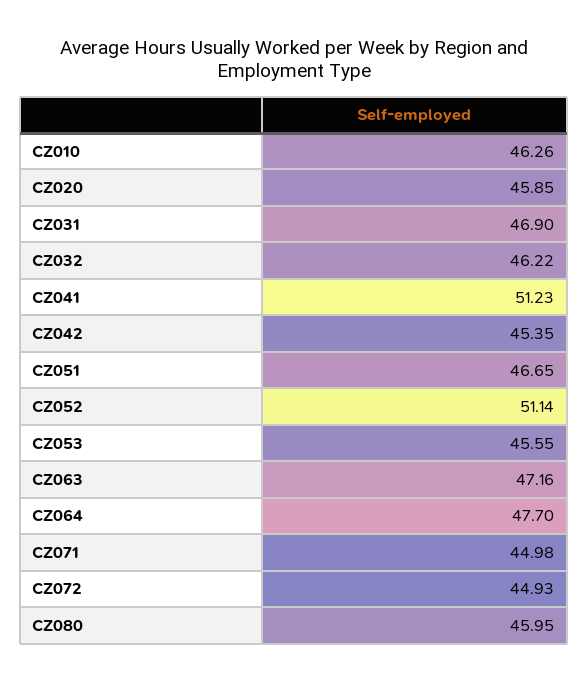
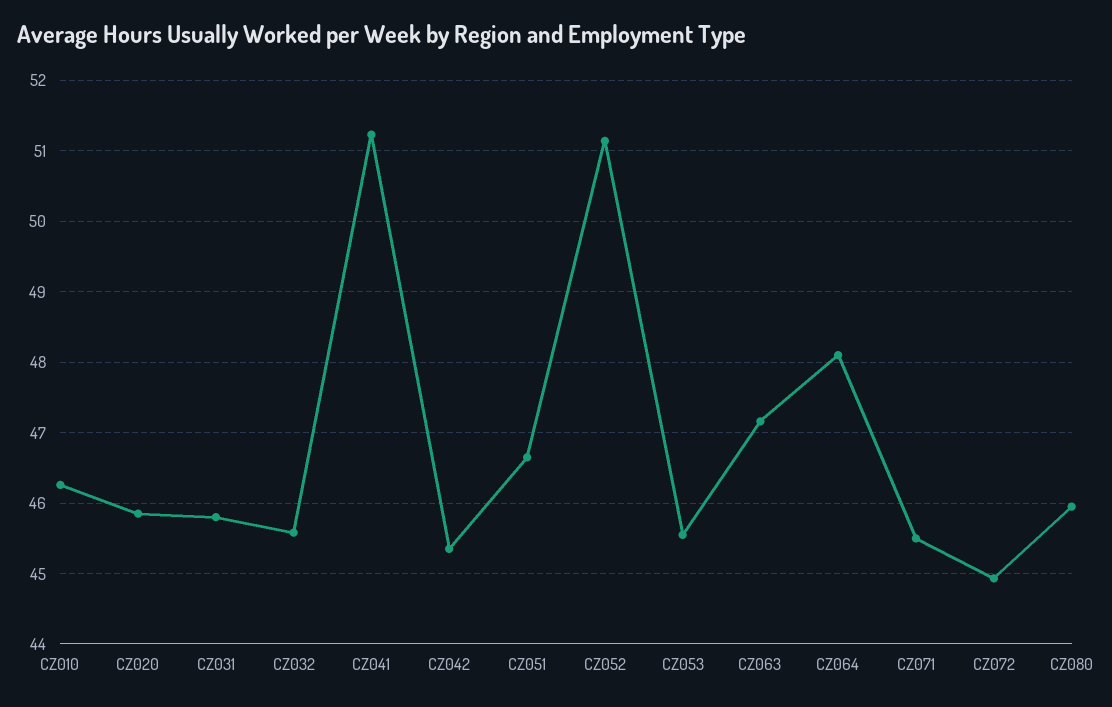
CZ031: 46.9 -> 45.8
CZ032: 46.22 -> 45.6
CZ064: 47.7 -> 48.1
CZ071: 44.98 -> 45.5

